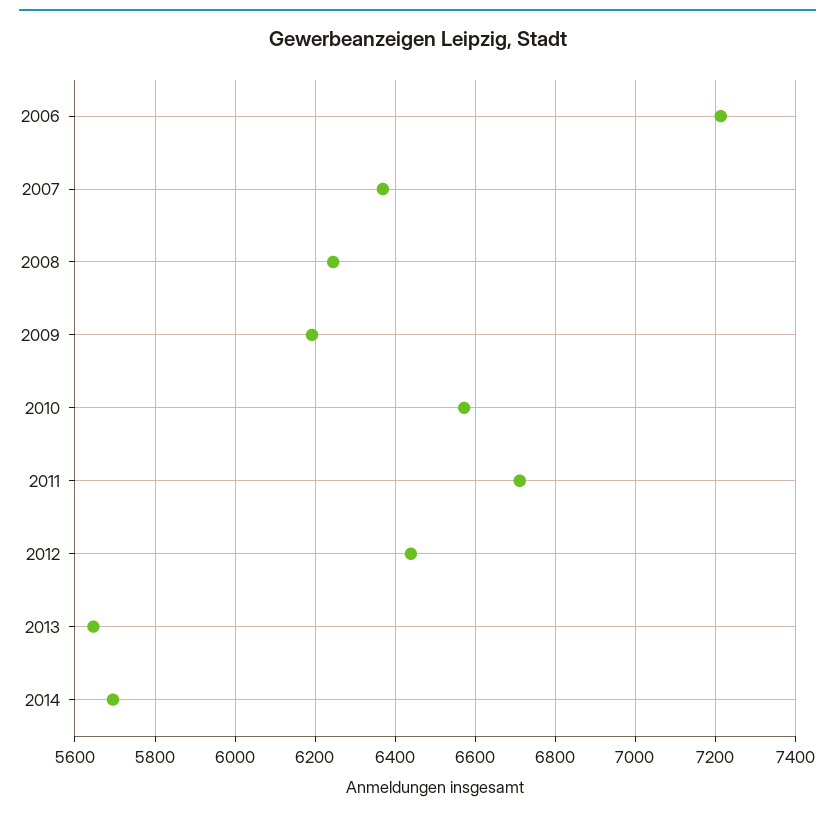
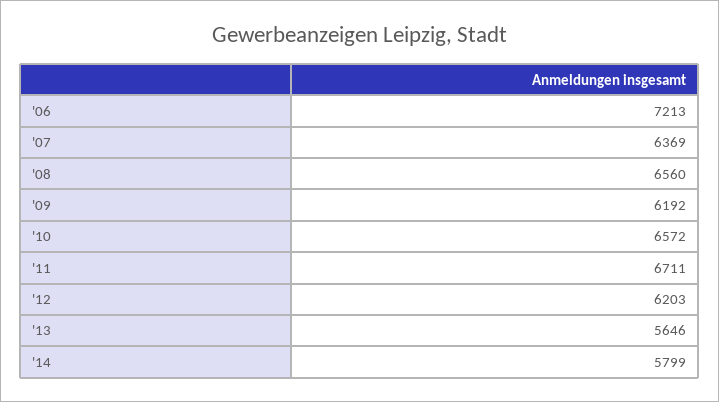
2008: 6240 -> 6560
2012: 6440 -> 6203
2014: 5700 -> 5799

